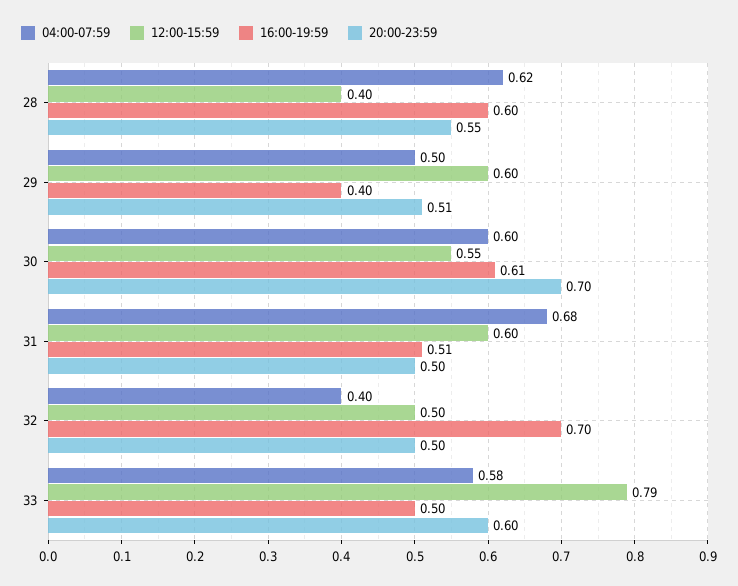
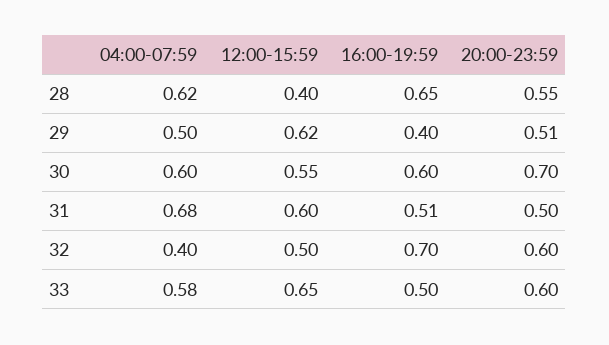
16:00-19:59, 28: 0.6 -> 0.65
12:00-15:59, 29: 0.6 -> 0.62
16:00-19:59, 30: 0.61 -> 0.6
20:00-23:59, 32: 0.5 -> 0.6
12:00-15:59, 33: 0.79 -> 0.65

